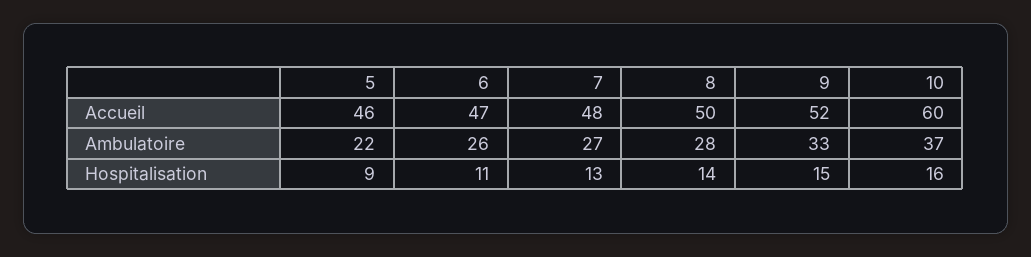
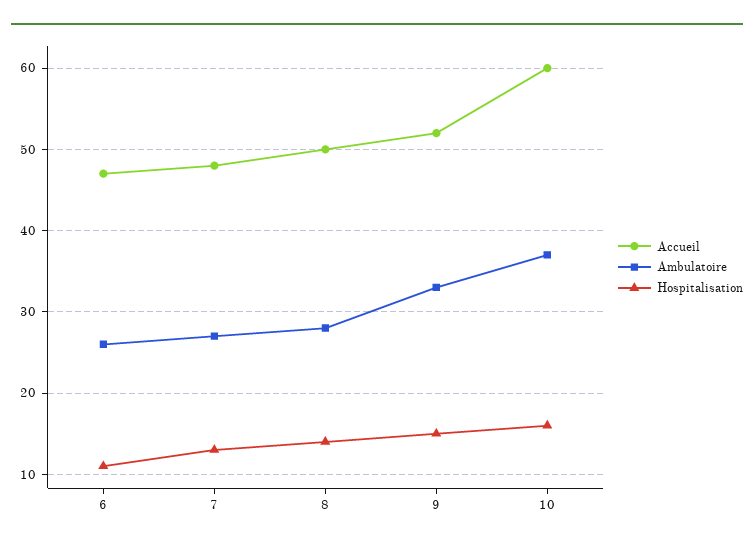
Accueil, 5: 46 -> none
Ambulatoire, 5: 22 -> none
Hospitalisation, 5: 9 -> none

